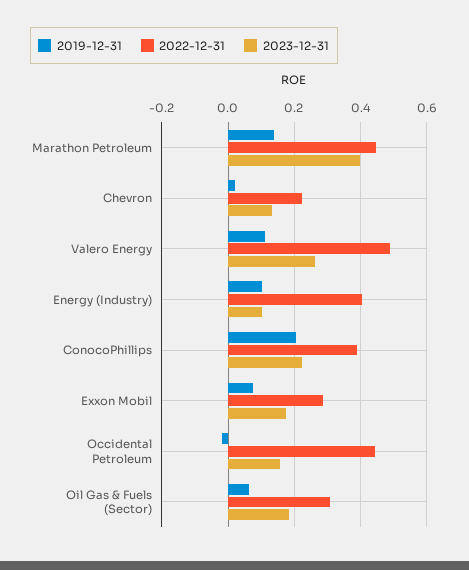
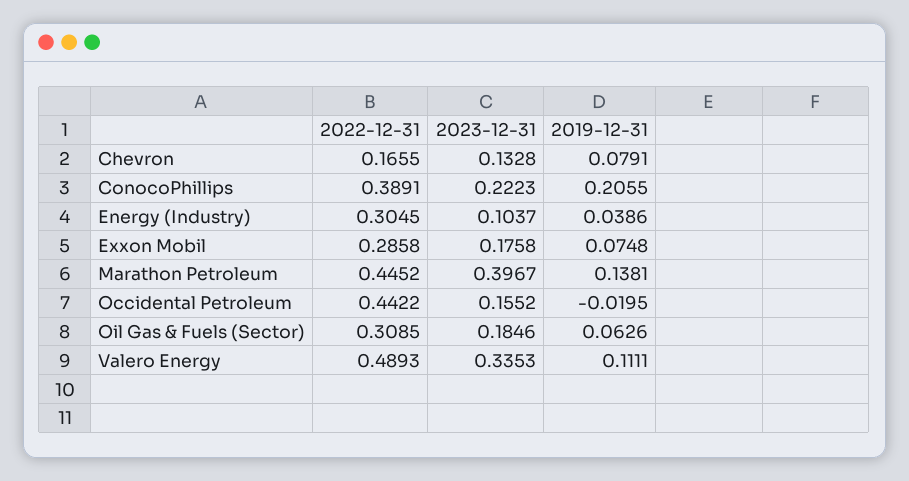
2019-12-31, Chevron: 0.02 -> 0.0791
2022-12-31, Chevron: 0.22 -> 0.1655
2023-12-31, Valero Energy: 0.26 -> 0.3353
2019-12-31, Energy (Industry): 0.1 -> 0.0386
2022-12-31, Energy (Industry): 0.4 -> 0.3045

